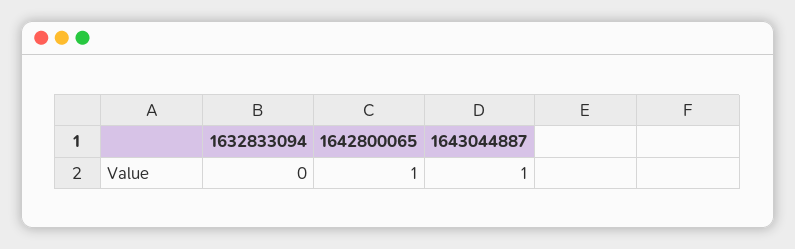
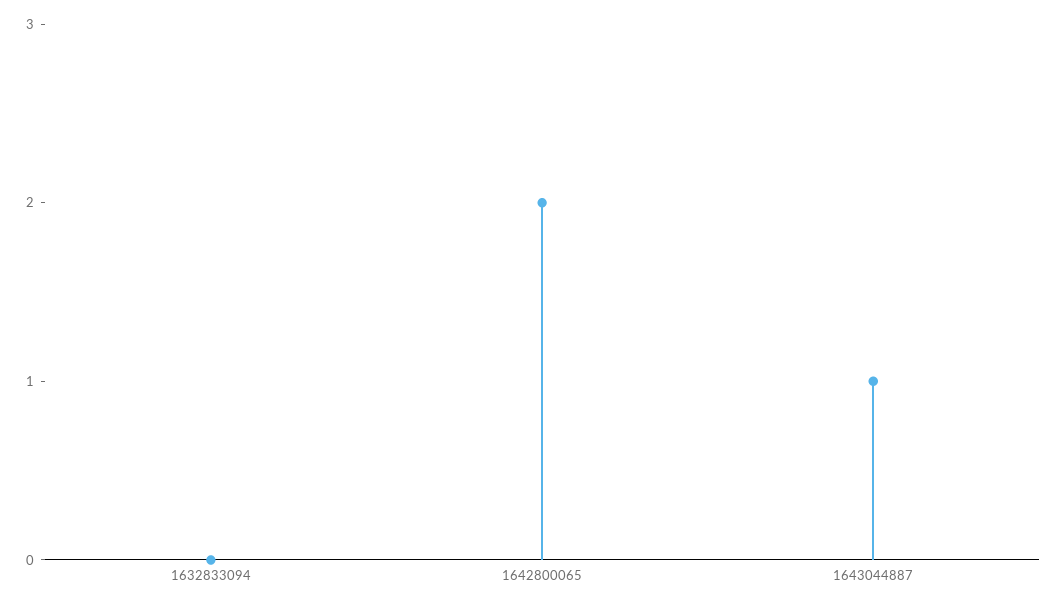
1642800065: 1 -> 2

